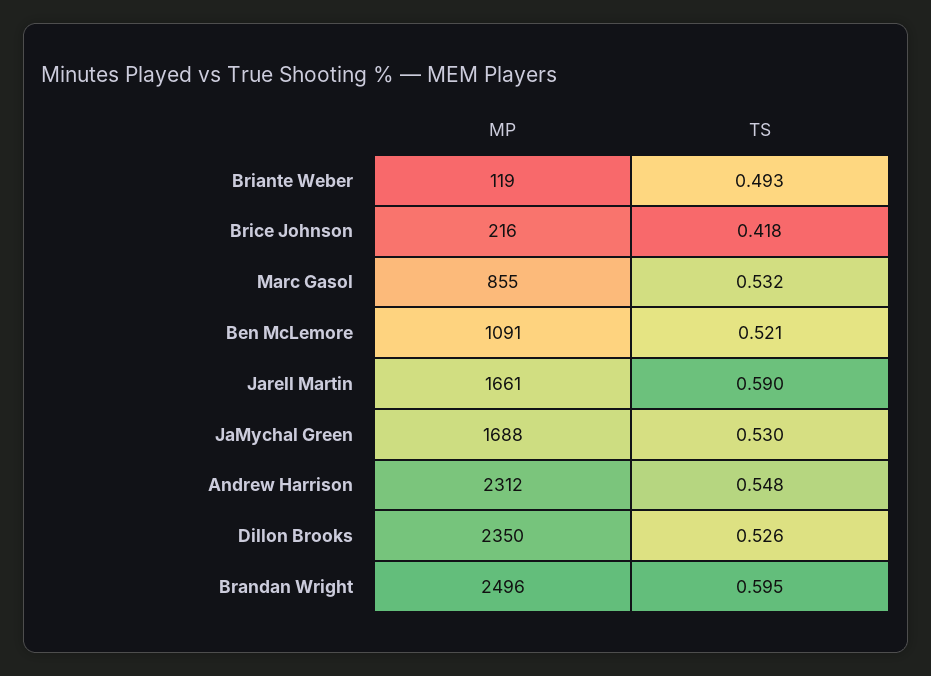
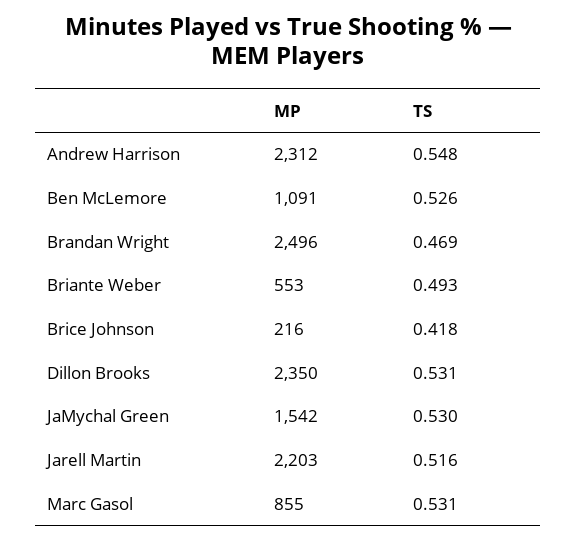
MP, Briante Weber: 119 -> 553
TS, Marc Gasol: 0.532 -> 0.531
TS, Ben McLemore: 0.521 -> 0.526
MP, Jarell Martin: 1661 -> 2203
TS, Jarell Martin: 0.59 -> 0.516
MP, JaMychal Green: 1688 -> 1542
TS, Dillon Brooks: 0.526 -> 0.531
TS, Brandan Wright: 0.595 -> 0.469

